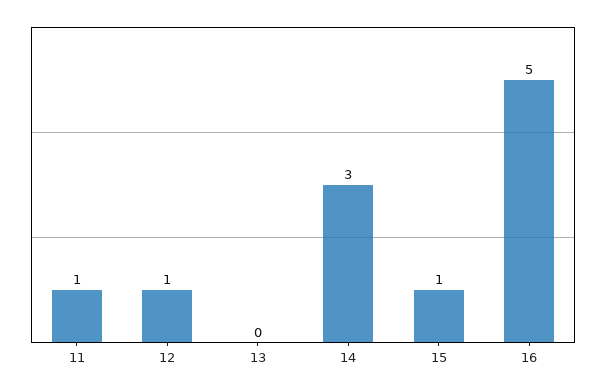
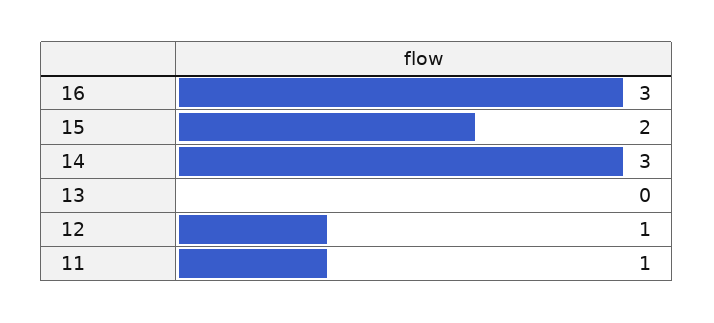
15: 1 -> 2
16: 5 -> 3

